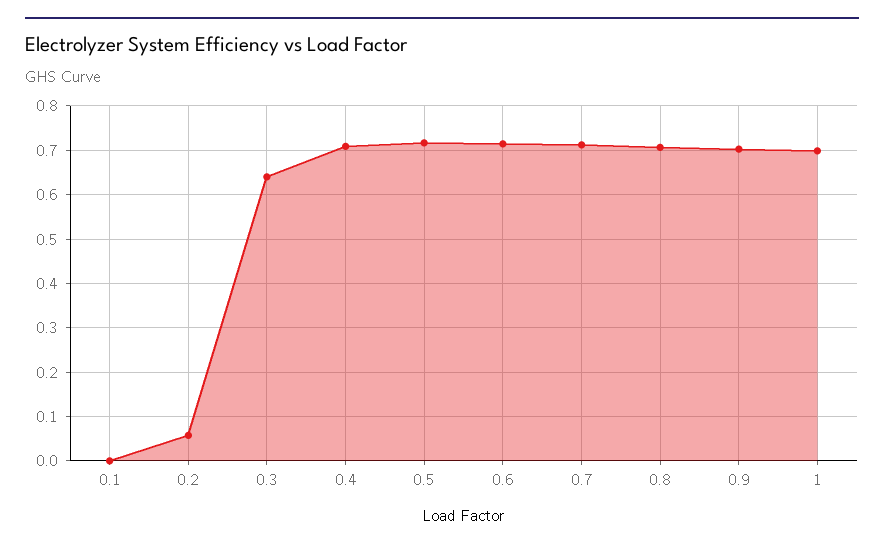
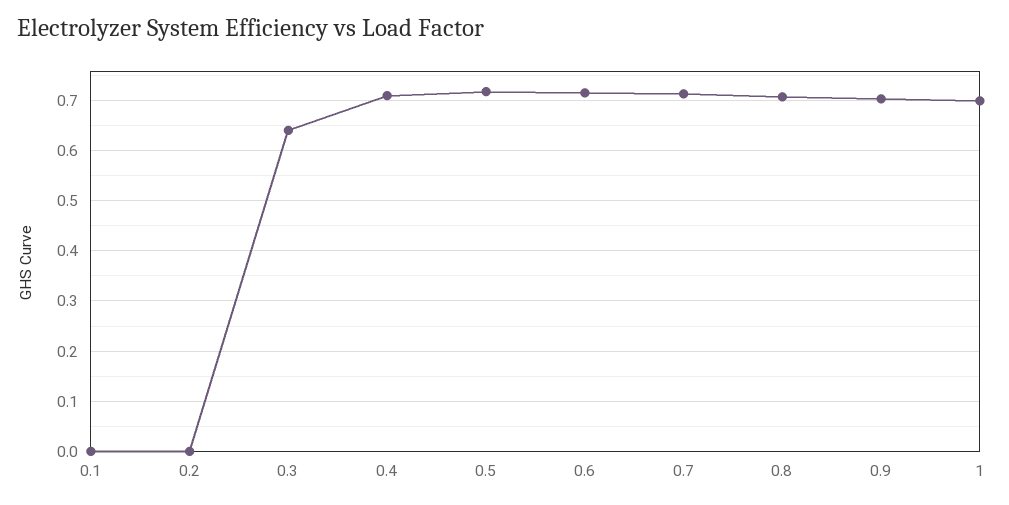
0.2: 0.06 -> 0

